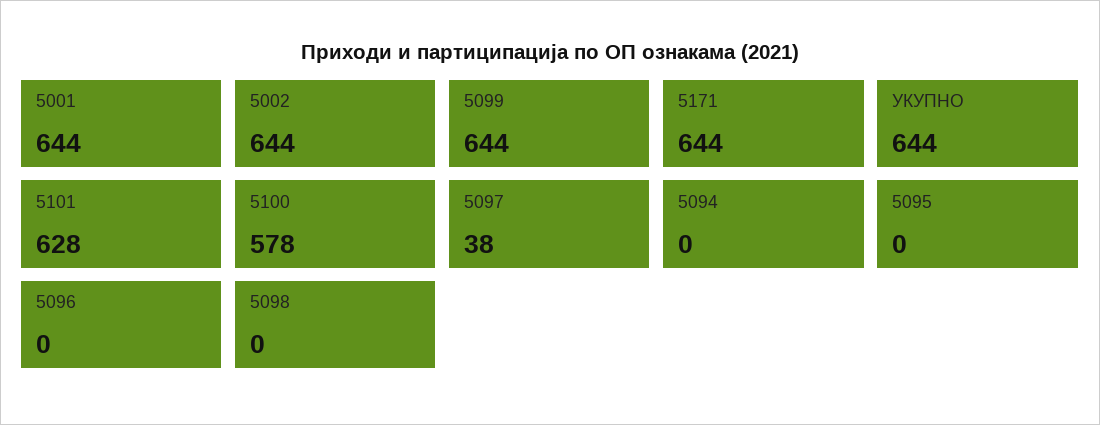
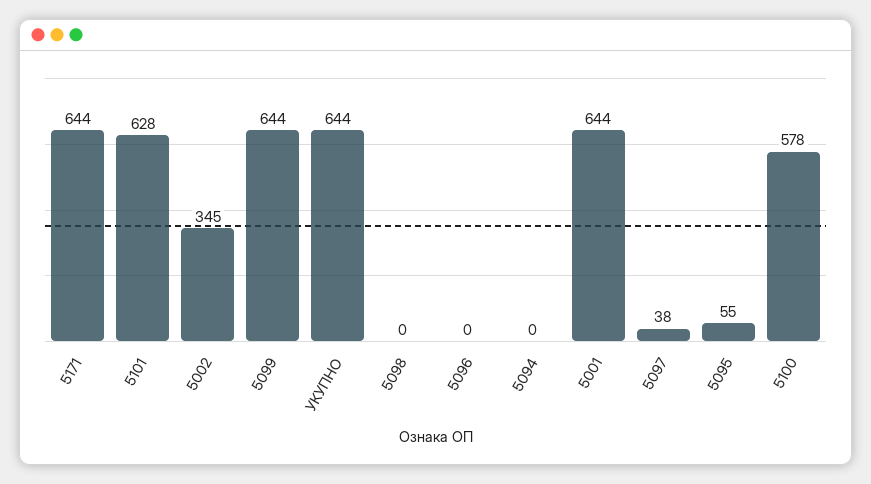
5002: 644 -> 345
5095: 0 -> 55

